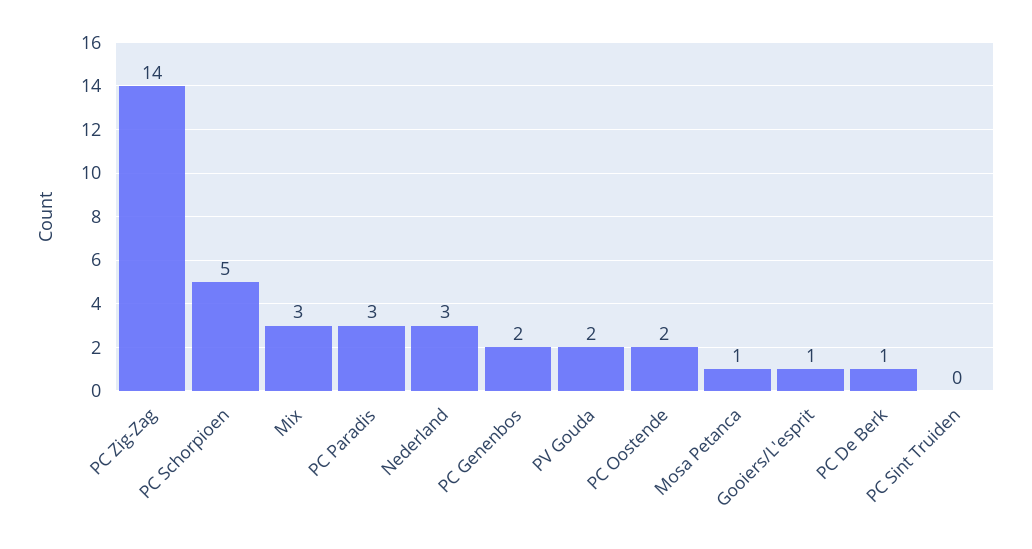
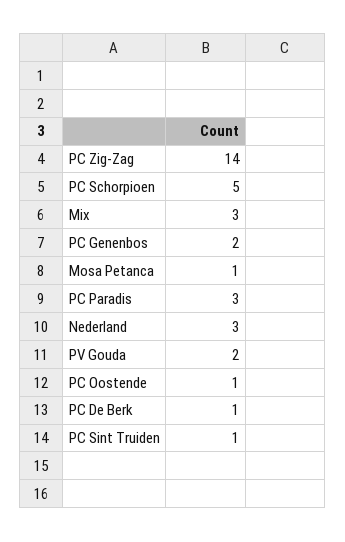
PC Oostende: 2 -> 1
Gooiers/L'esprit: 1 -> none
PC Sint Truiden: 0 -> 1

